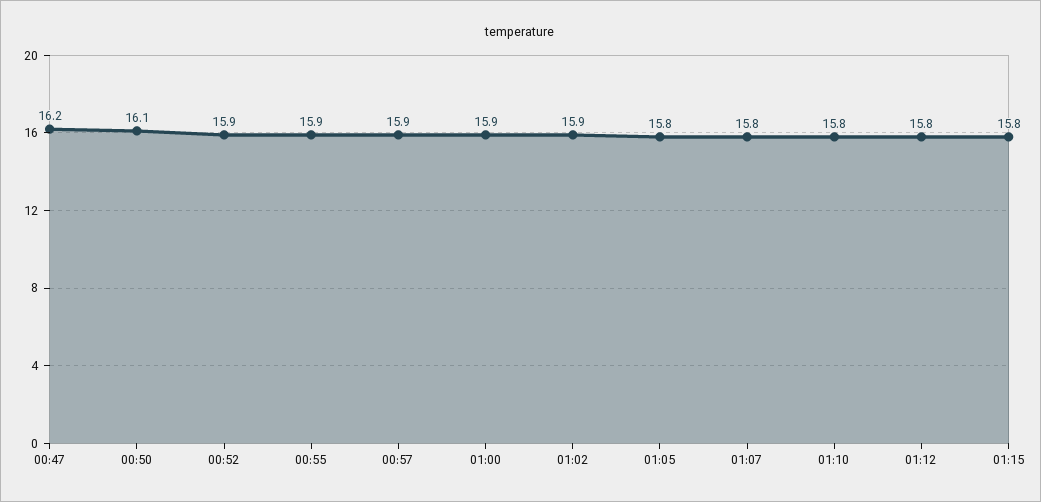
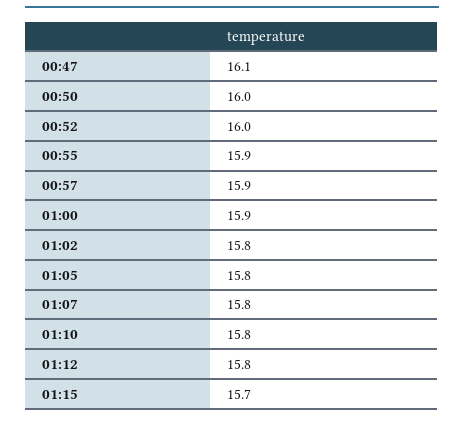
00:47: 16.2 -> 16.1
00:50: 16.1 -> 16
00:52: 15.9 -> 16
01:02: 15.9 -> 15.8
01:15: 15.8 -> 15.7

